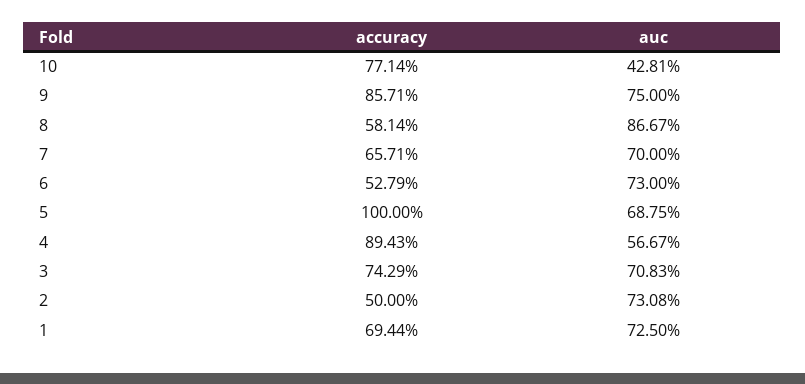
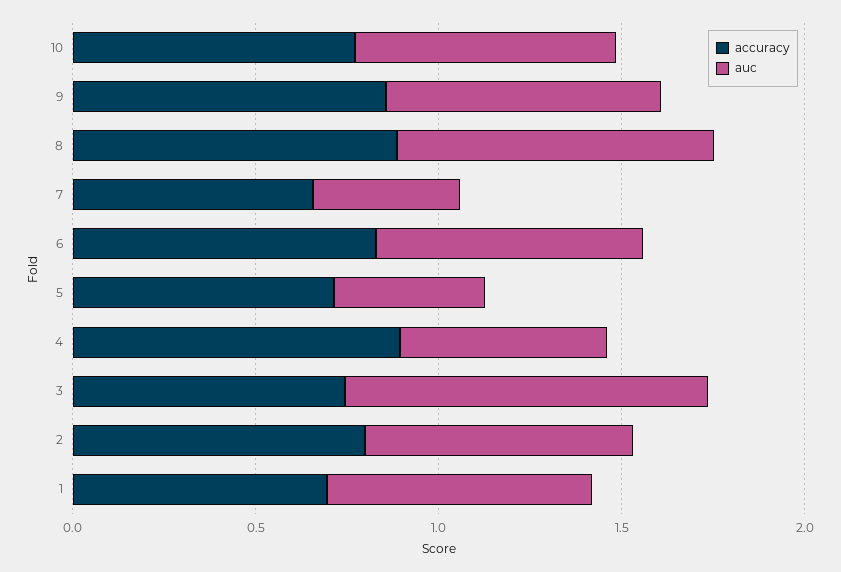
auc, 10: 0.4281 -> 0.7
accuracy, 8: 0.5814 -> 0.9
auc, 7: 0.7 -> 0.4
accuracy, 6: 0.5279 -> 0.8
accuracy, 5: 1 -> 0.7
auc, 5: 0.6875 -> 0.4
auc, 3: 0.7083 -> 1
accuracy, 2: 0.5 -> 0.8

